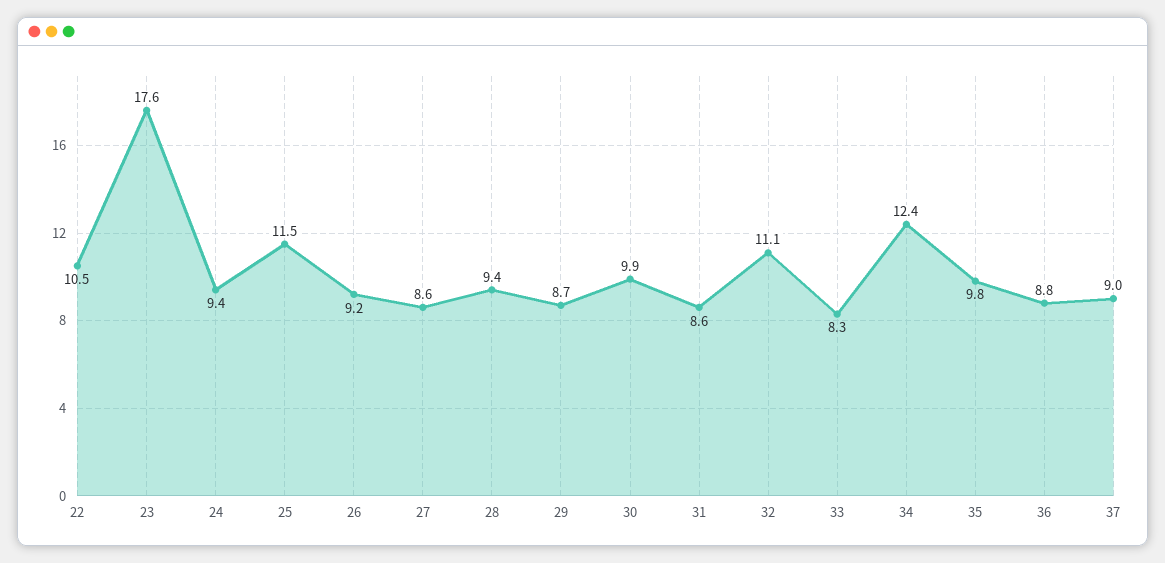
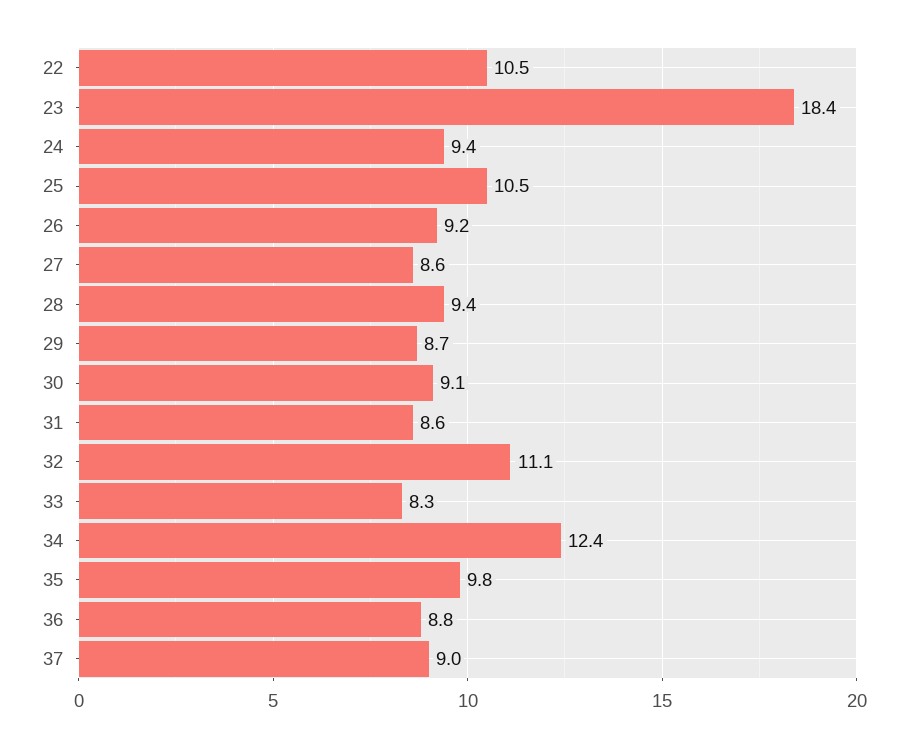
23: 17.6 -> 18.4
25: 11.5 -> 10.5
30: 9.9 -> 9.1

